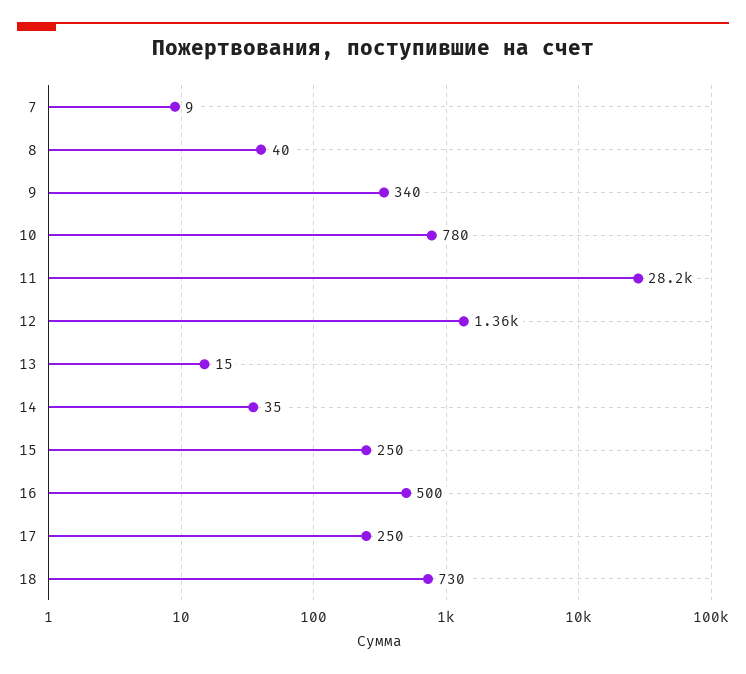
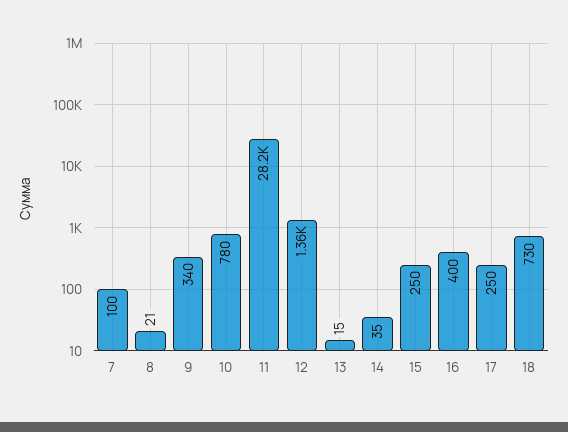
7: 9 -> 100
8: 40 -> 21
16: 500 -> 400

